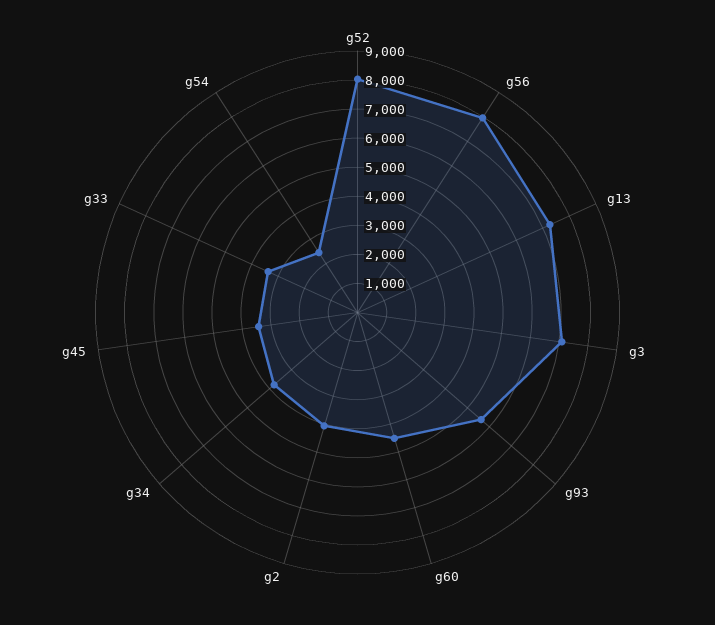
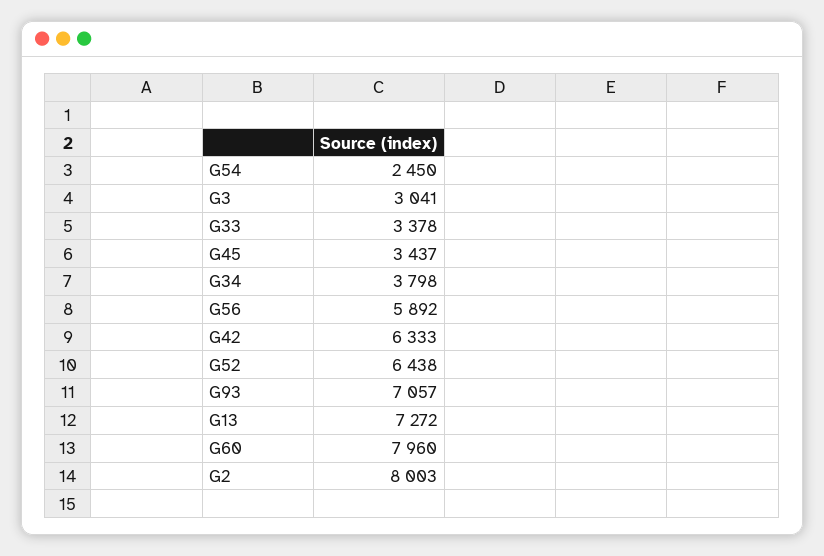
g52: 8000 -> 6438
g56: 8000 -> 5892
g3: 7000 -> 3041
g93: 5500 -> 7057
g60: 4500 -> 7960
g2: 4000 -> 8003
G42: none -> 6333

